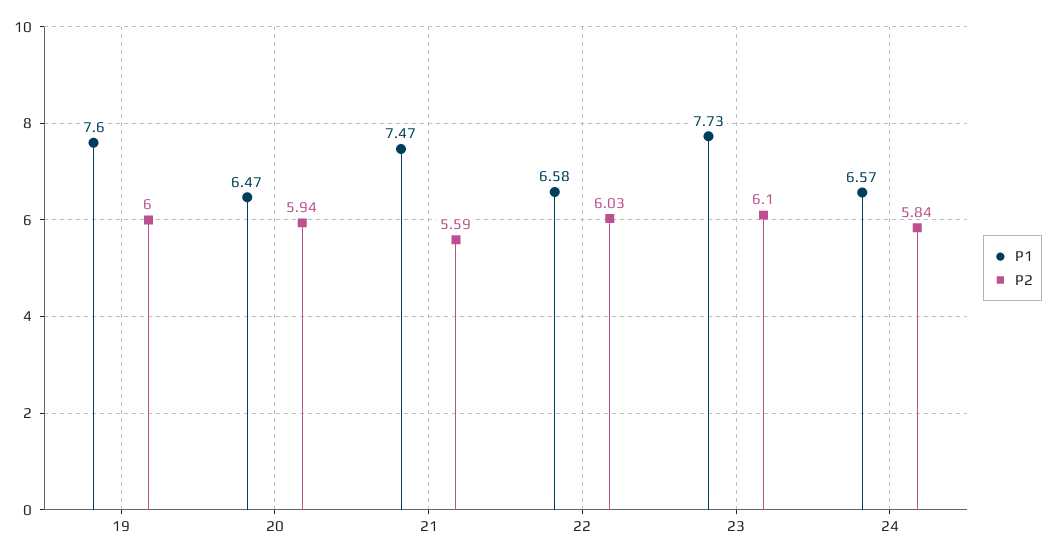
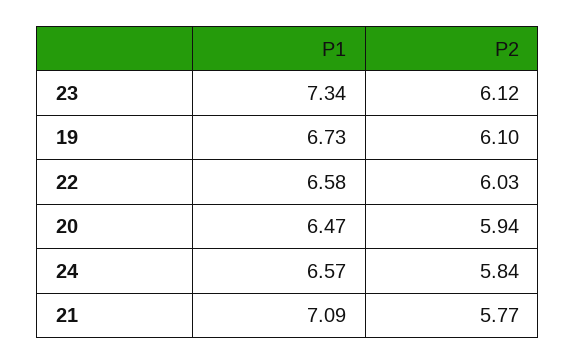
P1, 19: 7.6 -> 6.73
P2, 19: 6 -> 6.1
P1, 21: 7.47 -> 7.09
P2, 21: 5.59 -> 5.77
P1, 23: 7.73 -> 7.34
P2, 23: 6.1 -> 6.12

